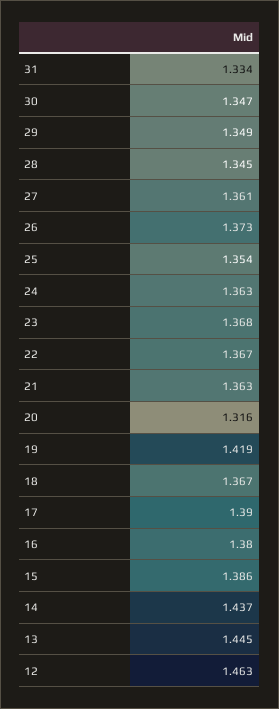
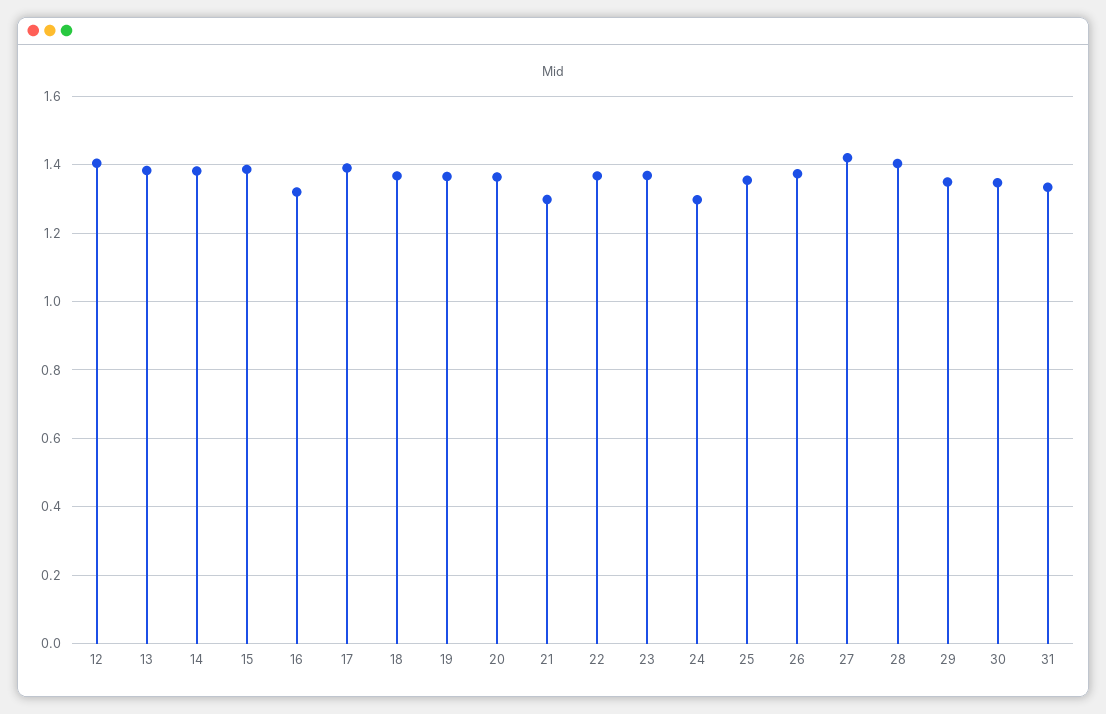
28: 1.345 -> 1.4
27: 1.361 -> 1.42
24: 1.363 -> 1.3
21: 1.363 -> 1.3
20: 1.316 -> 1.36
19: 1.419 -> 1.36
16: 1.38 -> 1.32
14: 1.437 -> 1.38
13: 1.445 -> 1.38
12: 1.463 -> 1.4

